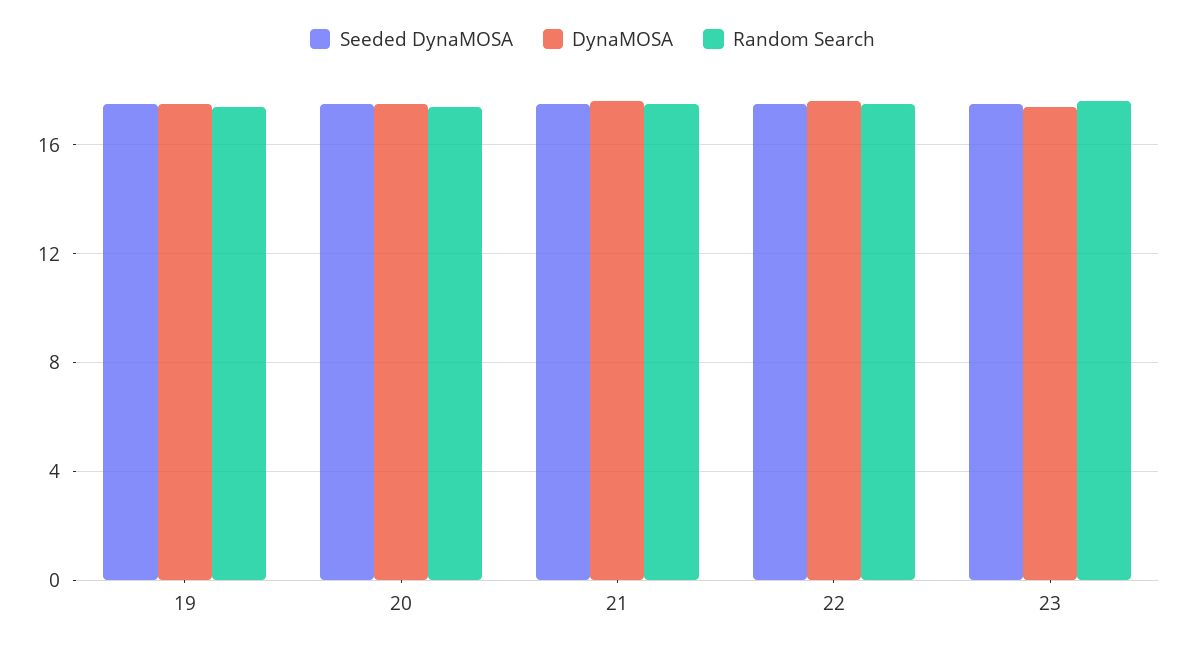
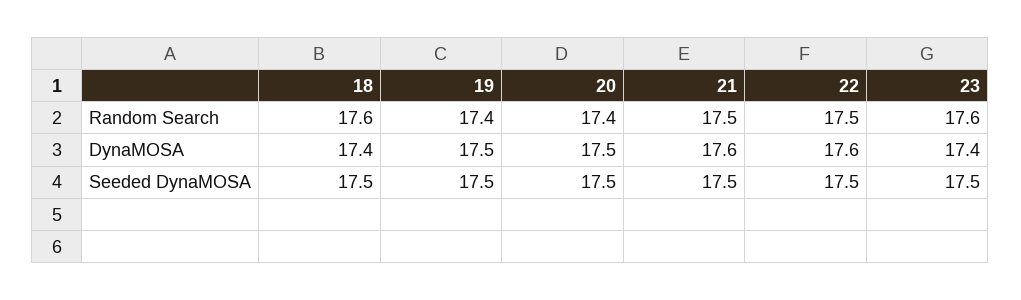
Random Search, 18: none -> 17.6
DynaMOSA, 18: none -> 17.4
Seeded DynaMOSA, 18: none -> 17.5

